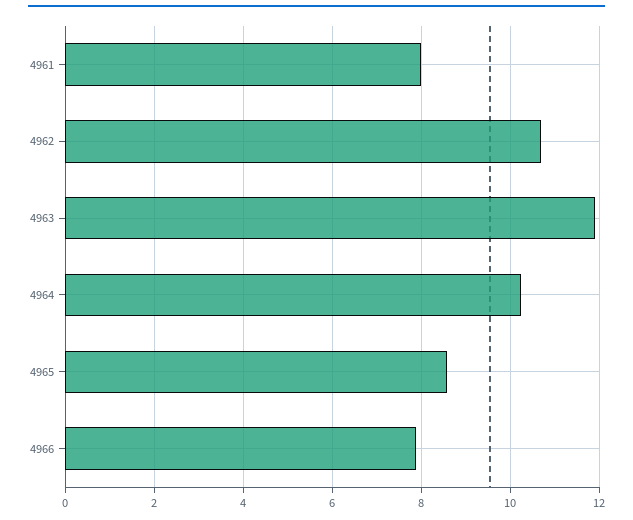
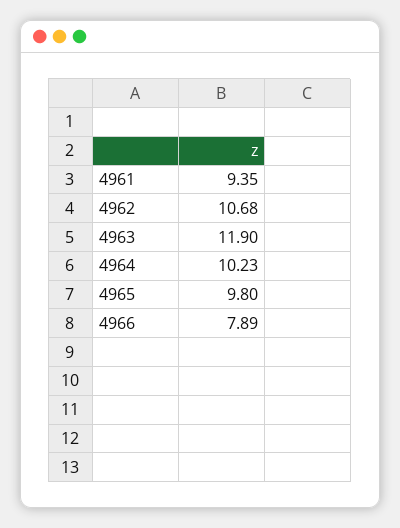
4961: 8 -> 9.35
4965: 8.6 -> 9.8

